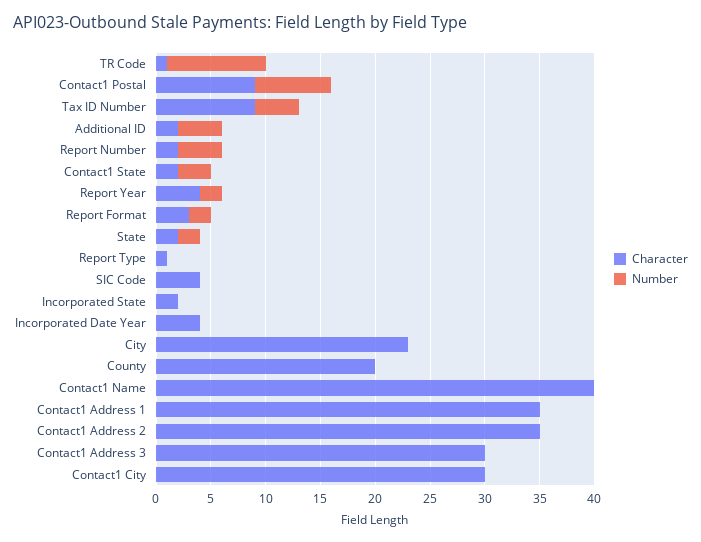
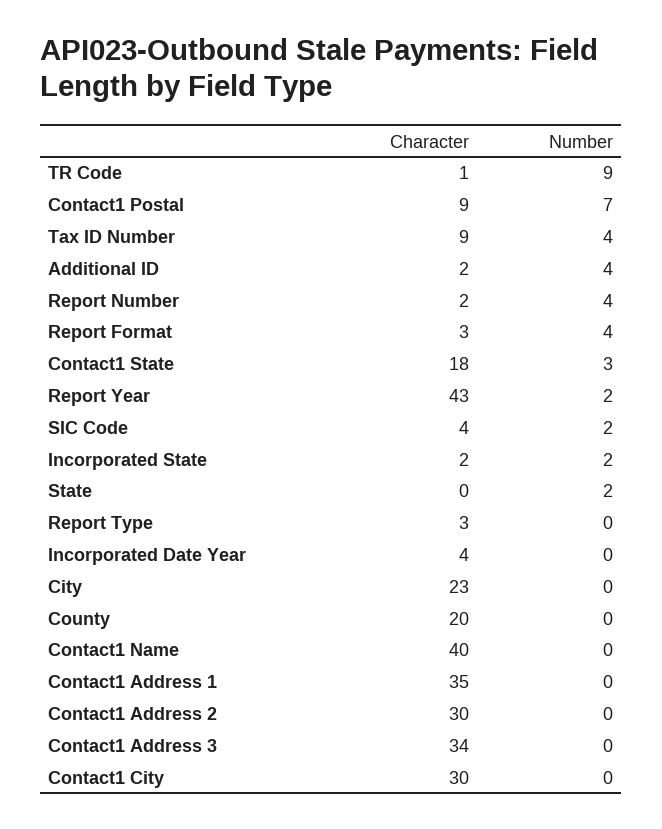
Character, Contact1 State: 2 -> 18
Character, Report Year: 4 -> 43
Number, Report Format: 2 -> 4
Character, State: 2 -> 0
Character, Report Type: 1 -> 3
Number, SIC Code: 0 -> 2
Number, Incorporated State: 0 -> 2
Character, Contact1 Address 2: 35 -> 30
Character, Contact1 Address 3: 30 -> 34

